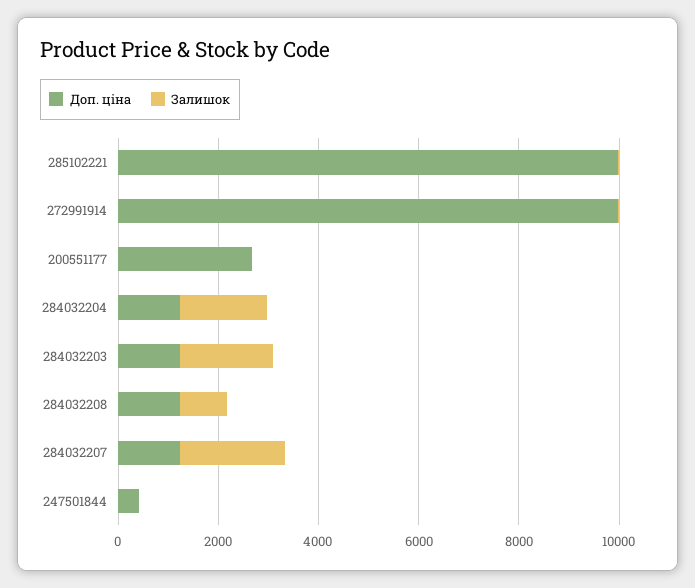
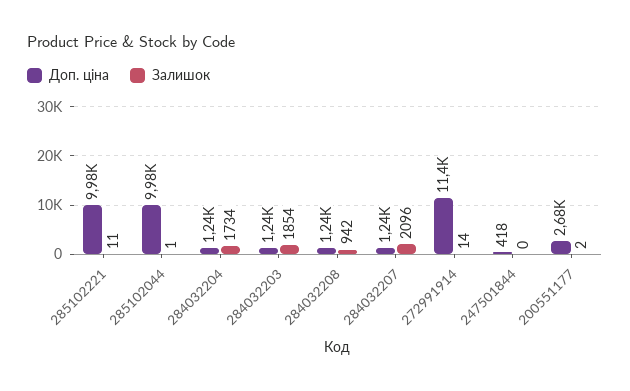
Доп. ціна, 272991914: 10000 -> 11400
Доп. ціна, 285102044: none -> 9980
Залишок, 285102044: none -> 1

